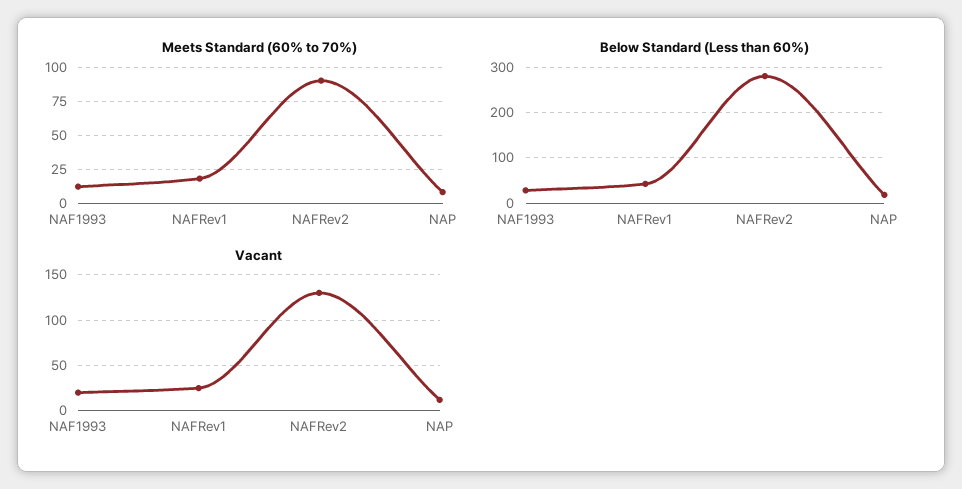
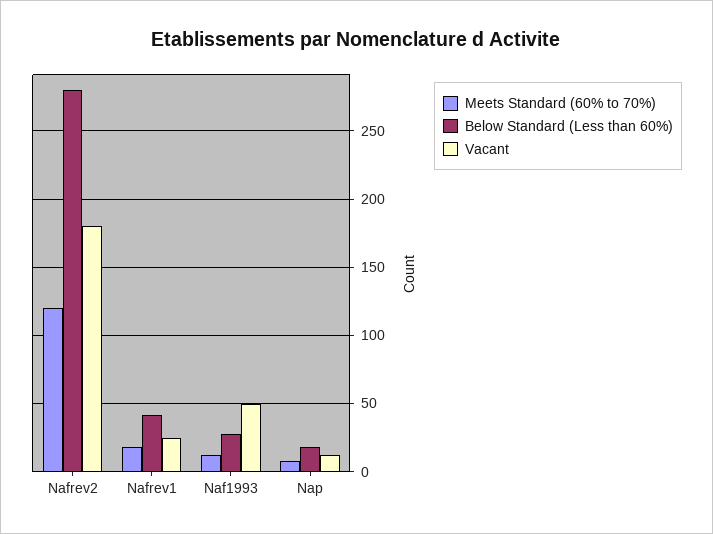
Meets Standard (60% to 70%), NAFRev2: 90 -> 120
Vacant, NAF1993: 20 -> 50
Vacant, NAFRev2: 130 -> 180

